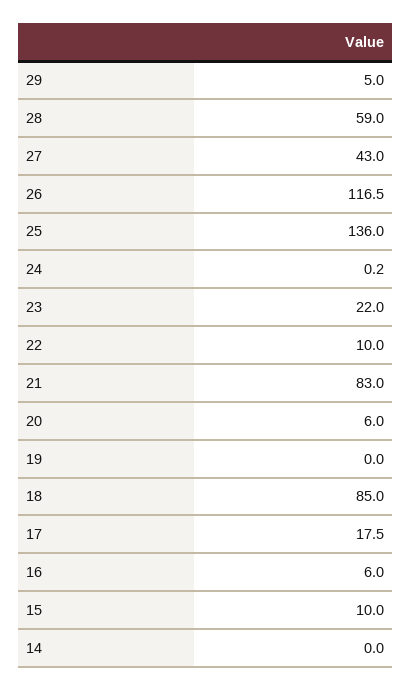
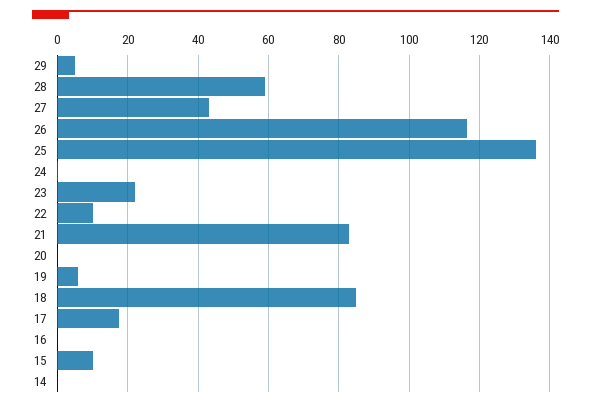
20: 6 -> 0
19: 0 -> 6
16: 6 -> 0

